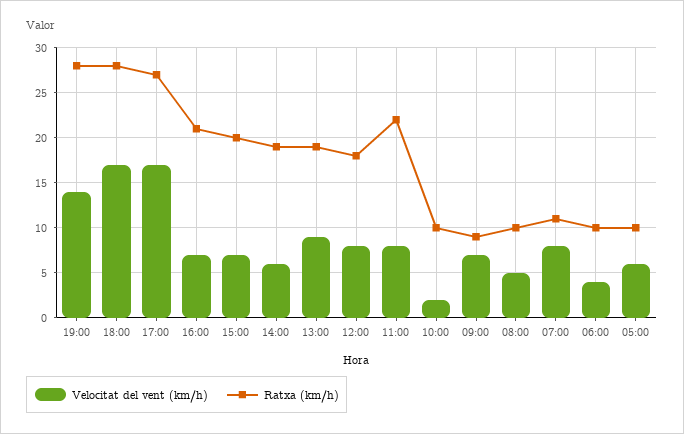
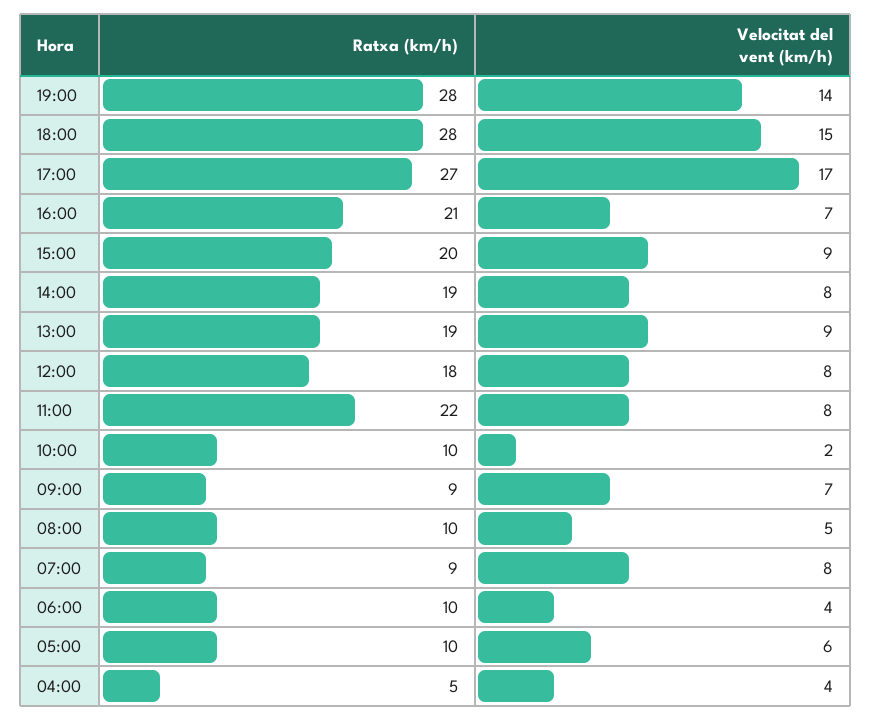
Velocitat del vent (km/h), 18:00: 17 -> 15
Velocitat del vent (km/h), 15:00: 7 -> 9
Velocitat del vent (km/h), 14:00: 6 -> 8
Ratxa (km/h), 07:00: 11 -> 9
Ratxa (km/h), 04:00: none -> 5
Velocitat del vent (km/h), 04:00: none -> 4

